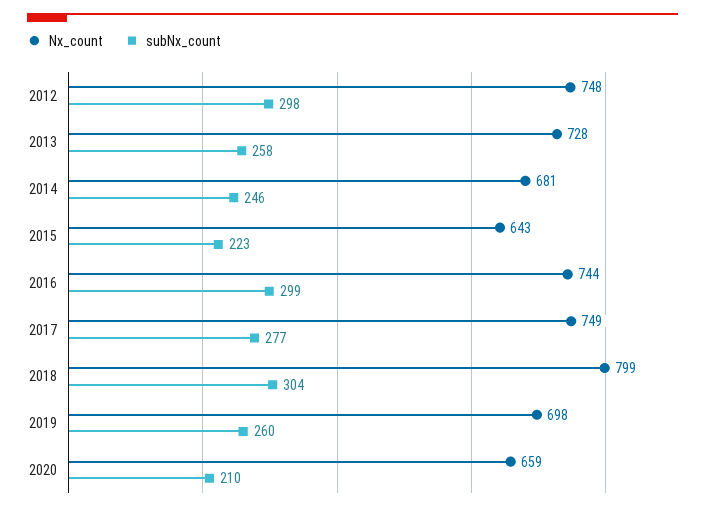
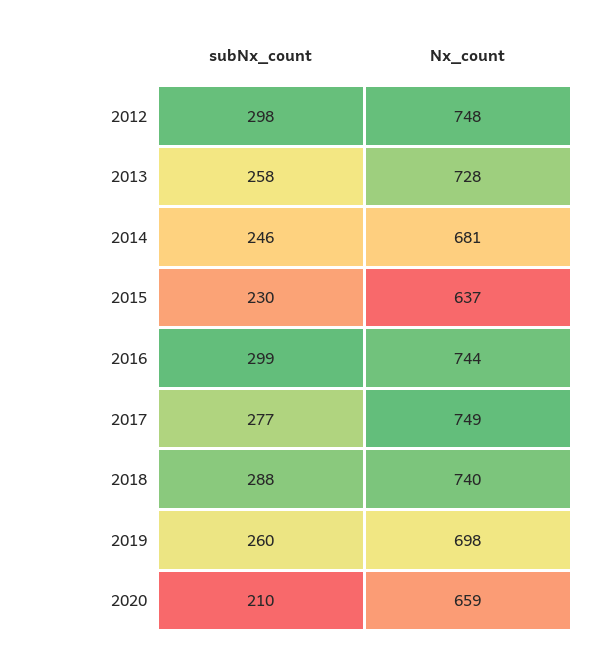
Nx_count, 2015: 643 -> 637
subNx_count, 2015: 223 -> 230
Nx_count, 2018: 799 -> 740
subNx_count, 2018: 304 -> 288

